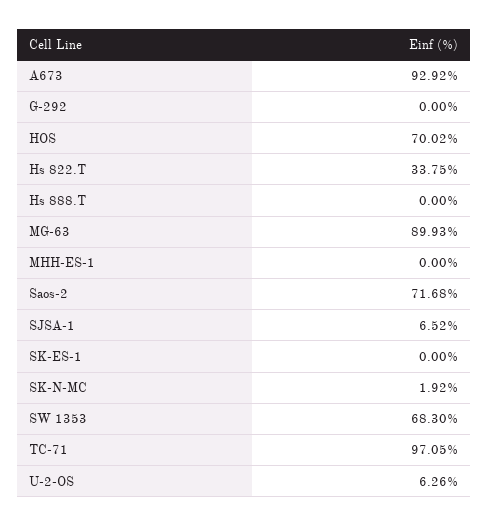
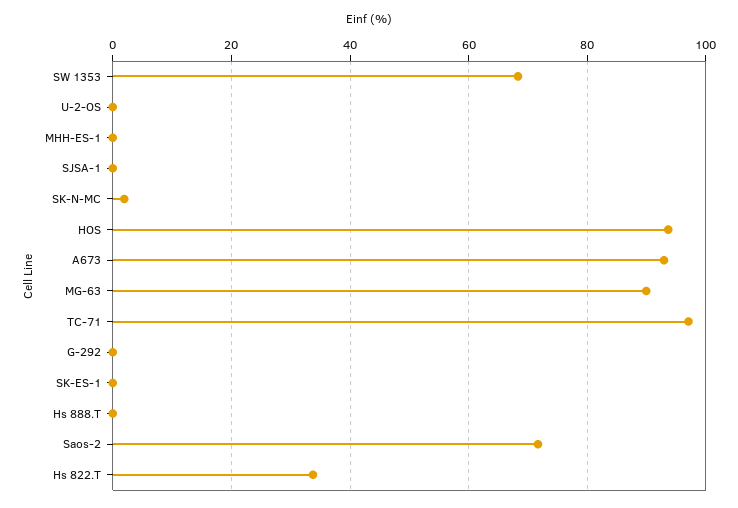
HOS: 70.02 -> 94
SJSA-1: 6.52 -> 0
U-2-OS: 6.26 -> 0

